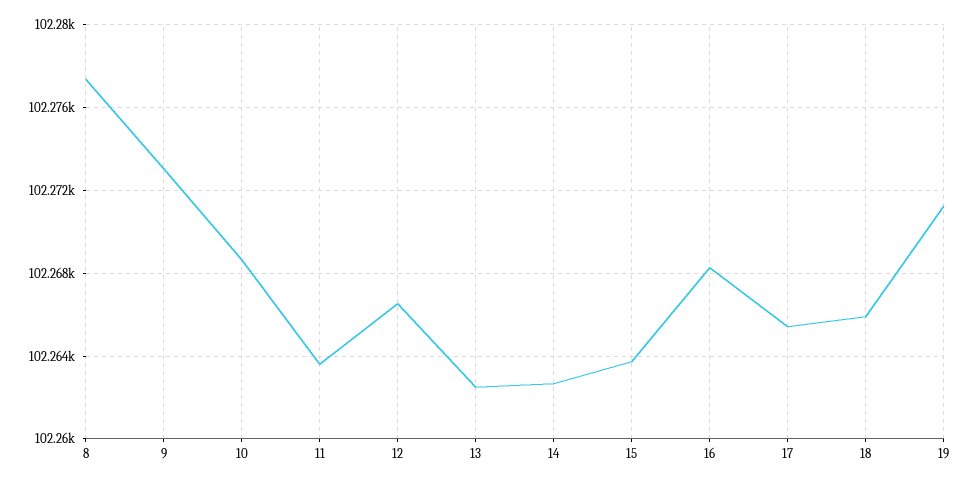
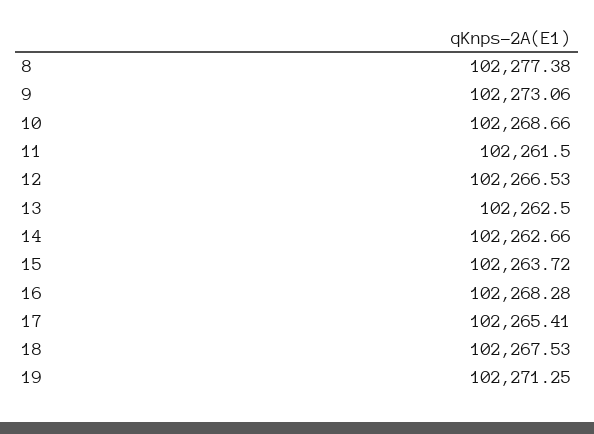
11: 102263.5 -> 102261.5
18: 102266 -> 102267.53

